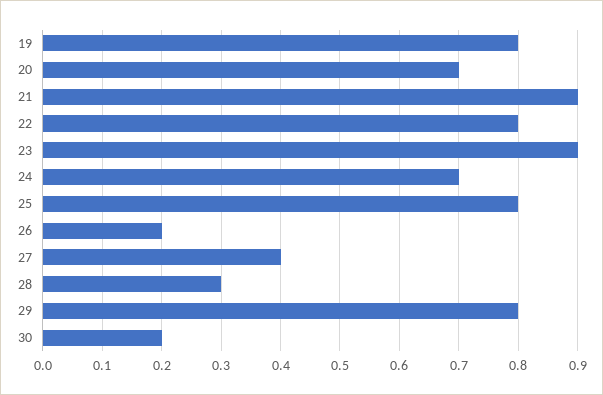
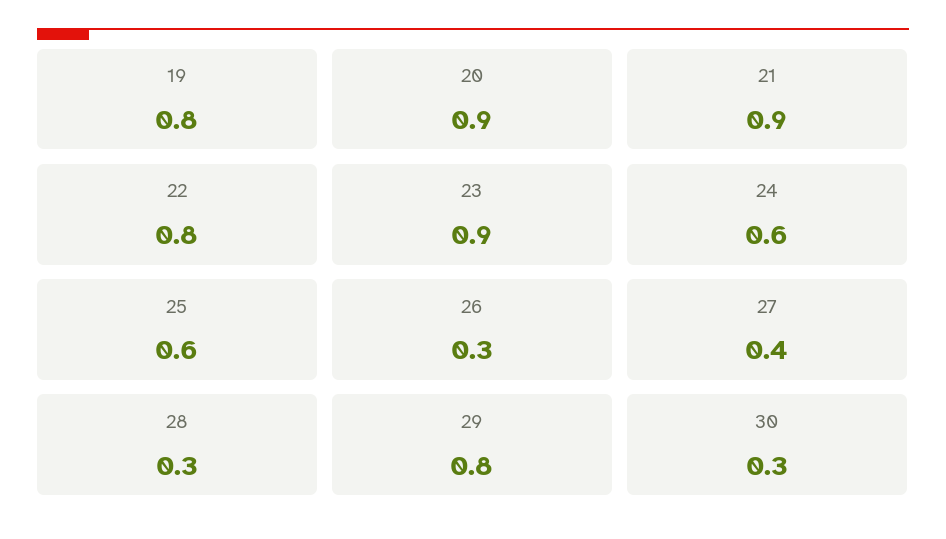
20: 0.7 -> 0.9
24: 0.7 -> 0.6
25: 0.8 -> 0.6
26: 0.2 -> 0.3
30: 0.2 -> 0.3

